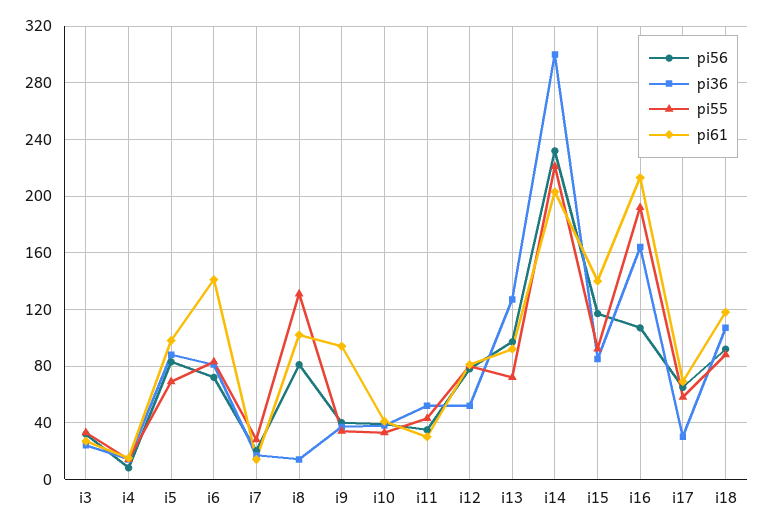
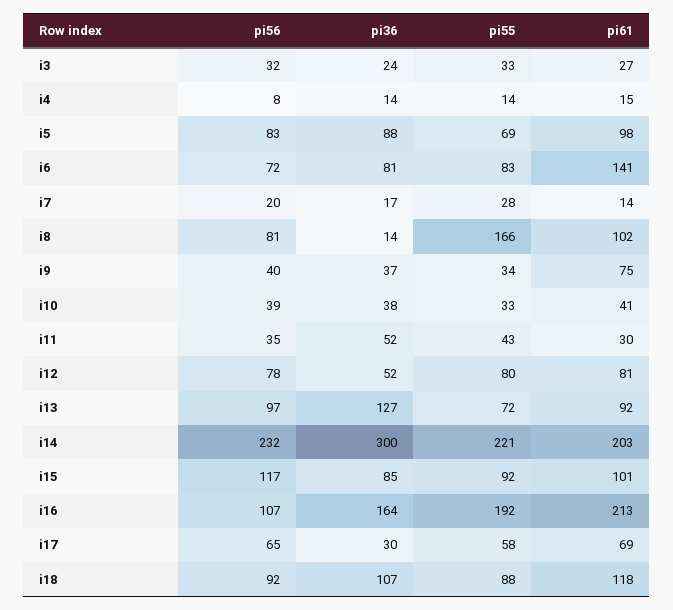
pi55, i8: 130 -> 166
pi61, i9: 95 -> 75
pi61, i15: 140 -> 101

